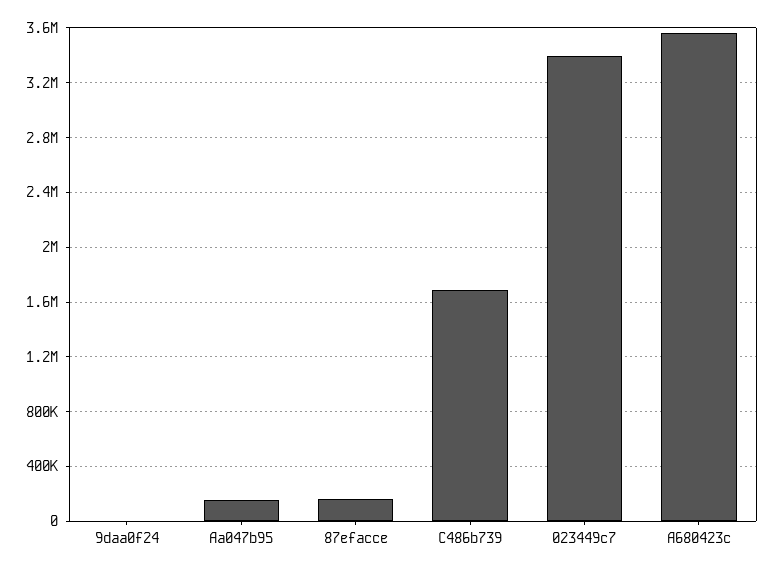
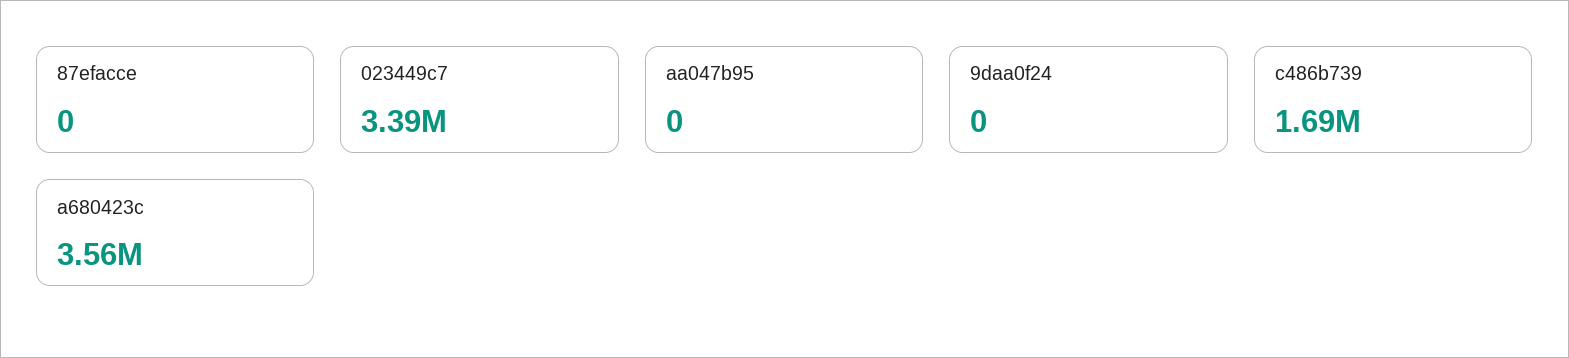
Aa047b95: 150000 -> 0
87efacce: 150000 -> 0

